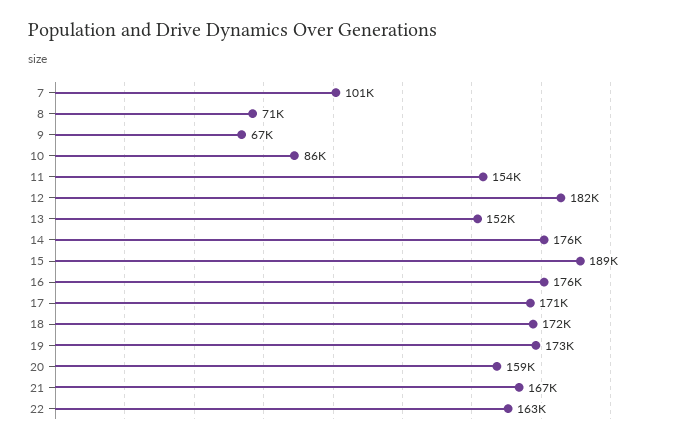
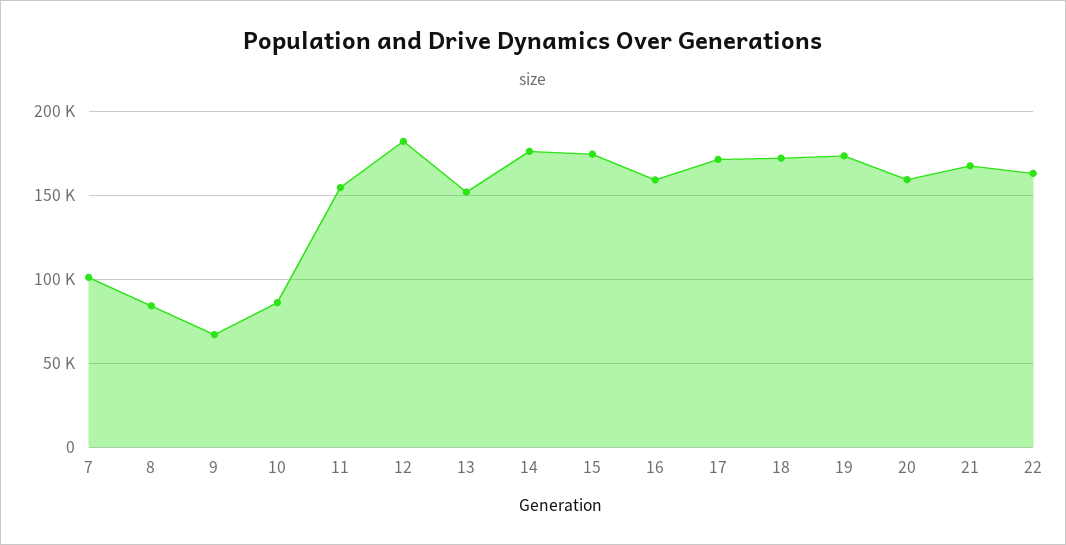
8: 71000 -> 85000
15: 189000 -> 175000
16: 176000 -> 160000

